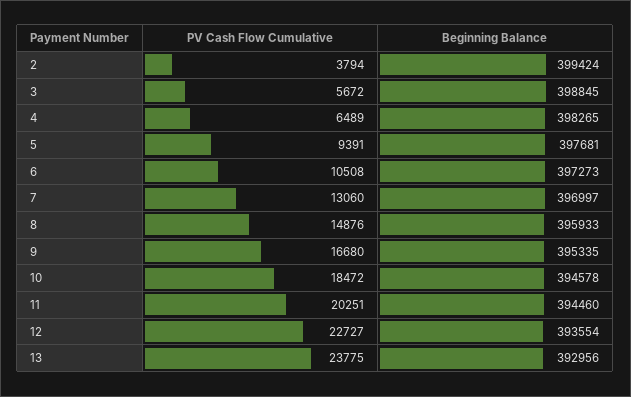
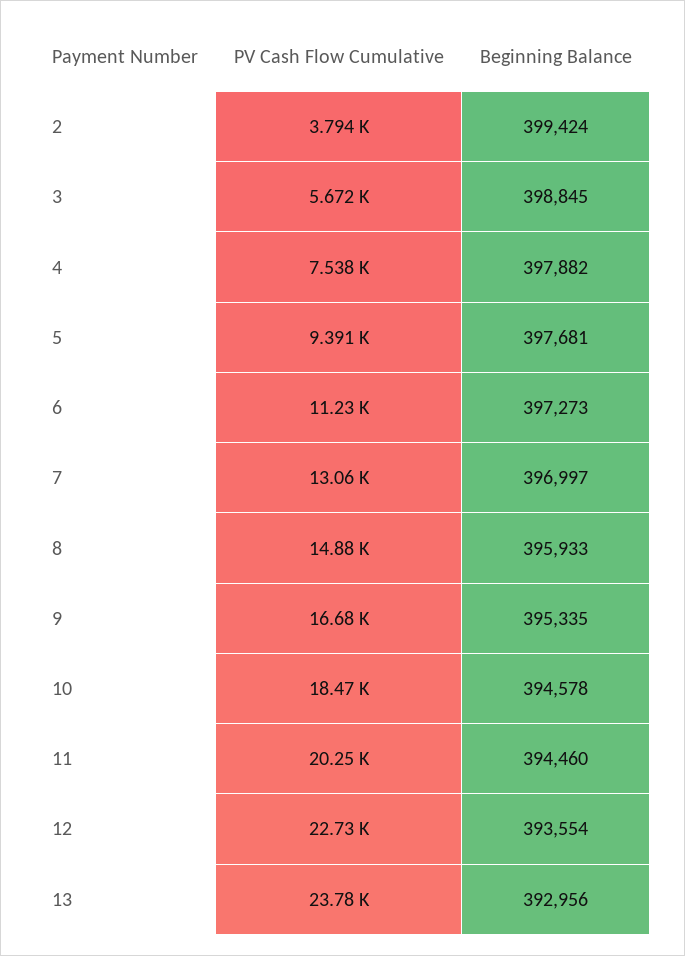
PV Cash Flow Cumulative, 4: 6489 -> 7538
Beginning Balance, 4: 398265 -> 397882
PV Cash Flow Cumulative, 6: 10508 -> 11230

